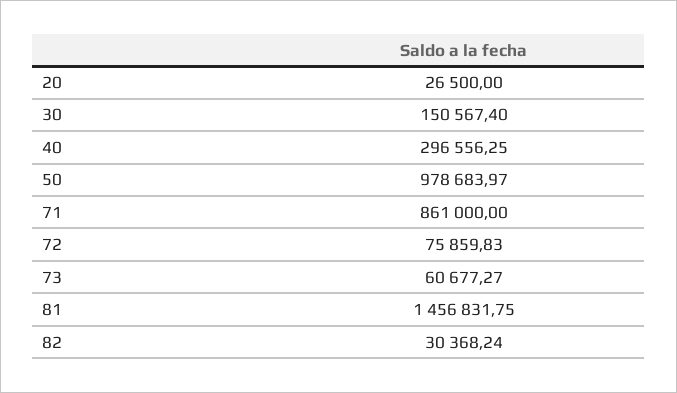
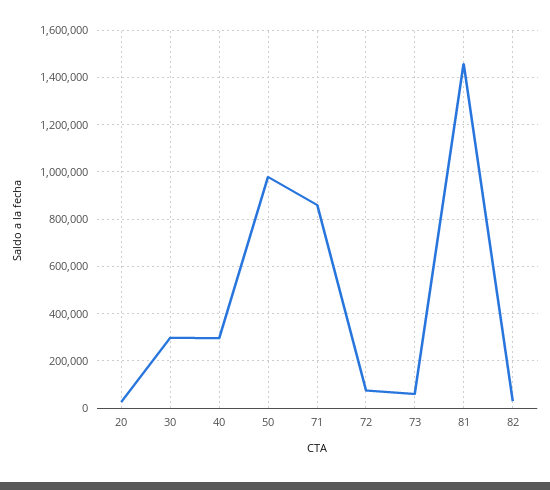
30: 150567.4 -> 300000

